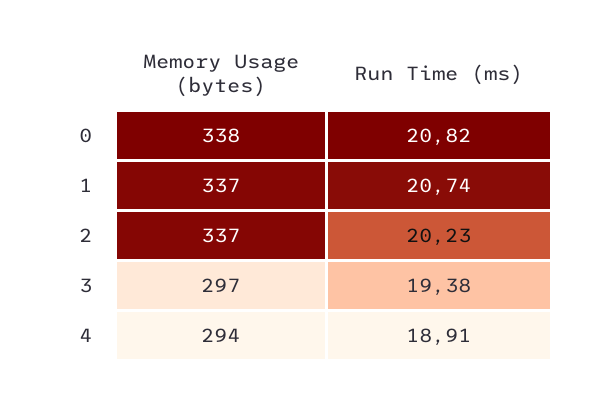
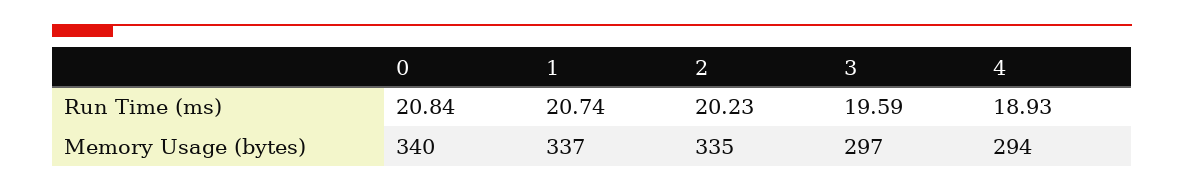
Memory Usage (bytes), 0: 338 -> 340
Run Time (ms), 0: 20.82 -> 20.84
Memory Usage (bytes), 2: 337 -> 335
Run Time (ms), 3: 19.38 -> 19.59
Run Time (ms), 4: 18.91 -> 18.93

